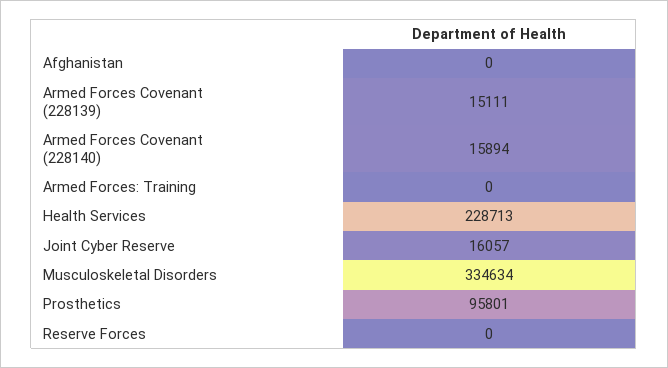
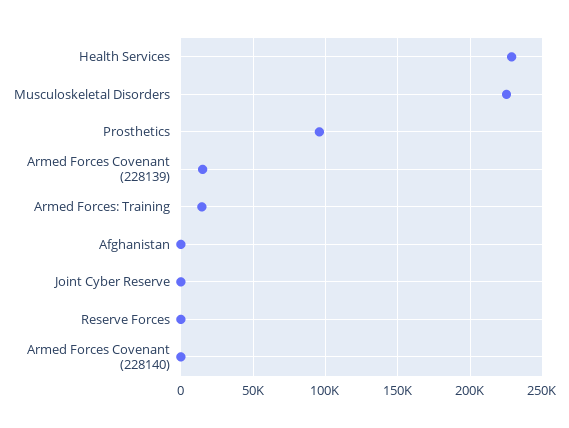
Armed Forces Covenant (228140): 15894 -> 0
Armed Forces: Training: 0 -> 15000
Joint Cyber Reserve: 16057 -> 0
Musculoskeletal Disorders: 334634 -> 225000

